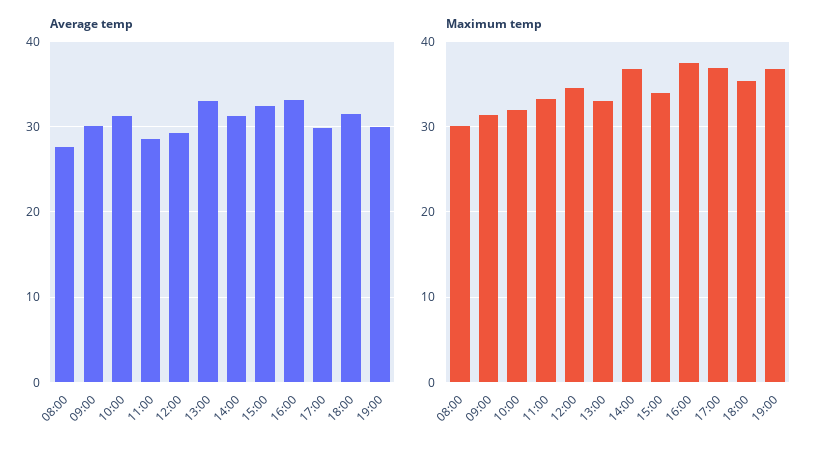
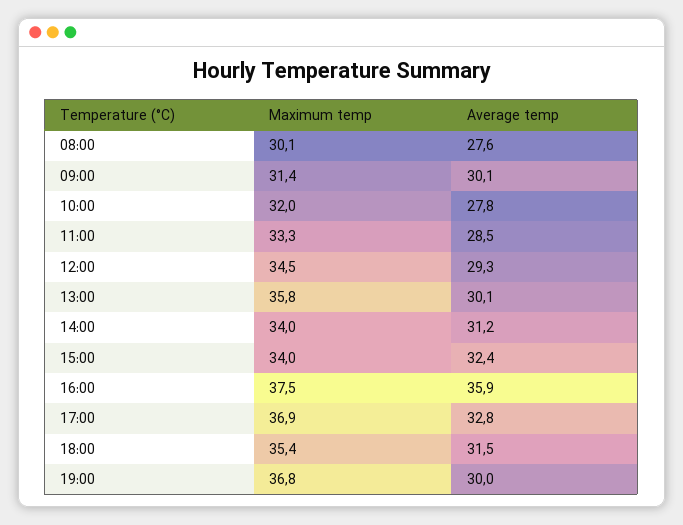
Average temp, 10:00: 31 -> 27.8
Average temp, 13:00: 33 -> 30.1
Average temp, 16:00: 33 -> 35.9
Average temp, 17:00: 30 -> 32.8
Maximum temp, 13:00: 33 -> 35.8
Maximum temp, 14:00: 37 -> 34

